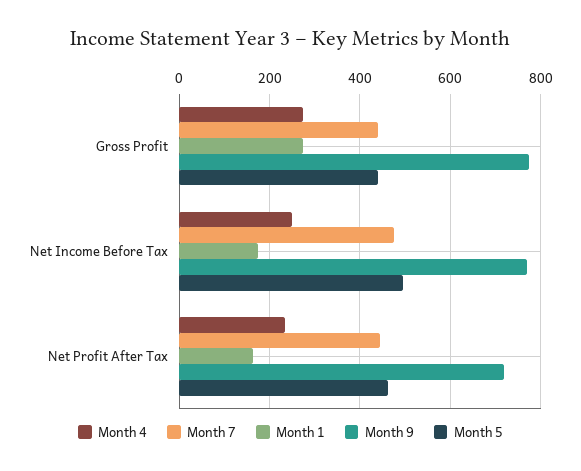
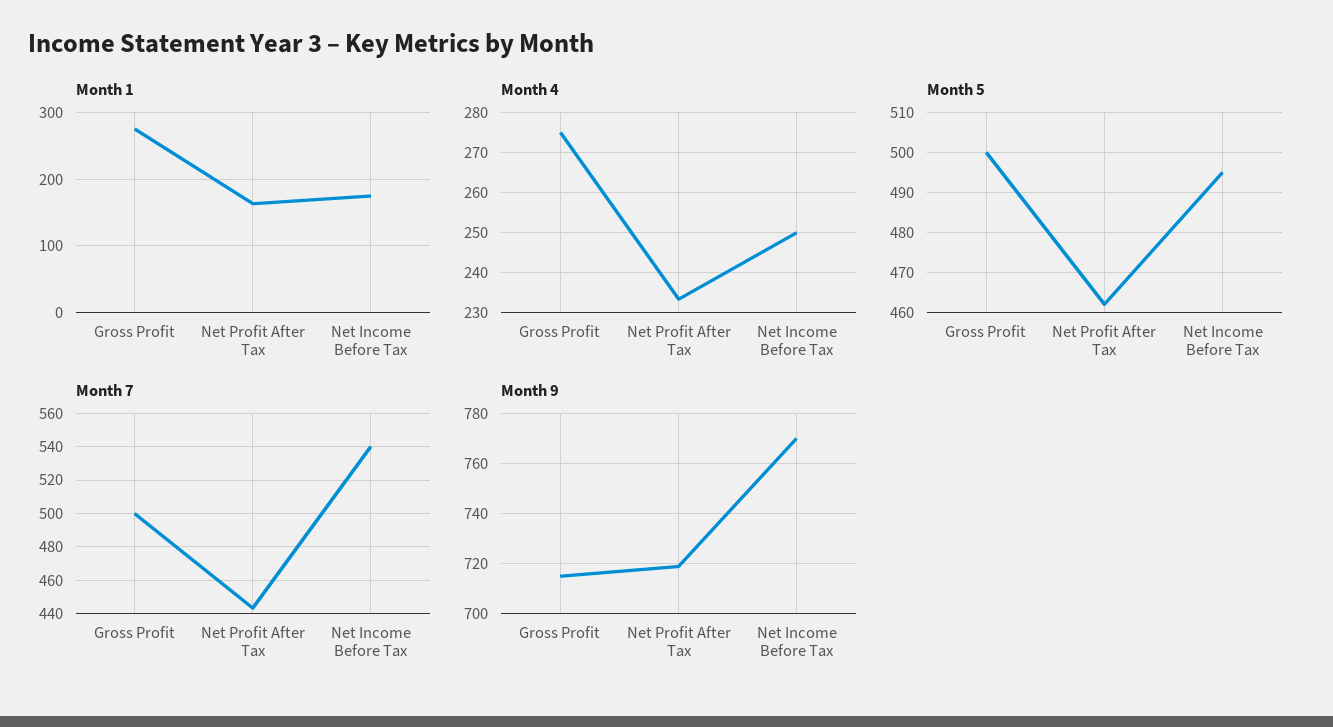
Month 7, Gross Profit: 440 -> 500
Month 9, Gross Profit: 780 -> 715
Month 5, Gross Profit: 440 -> 500
Month 7, Net Income Before Tax: 480 -> 540

